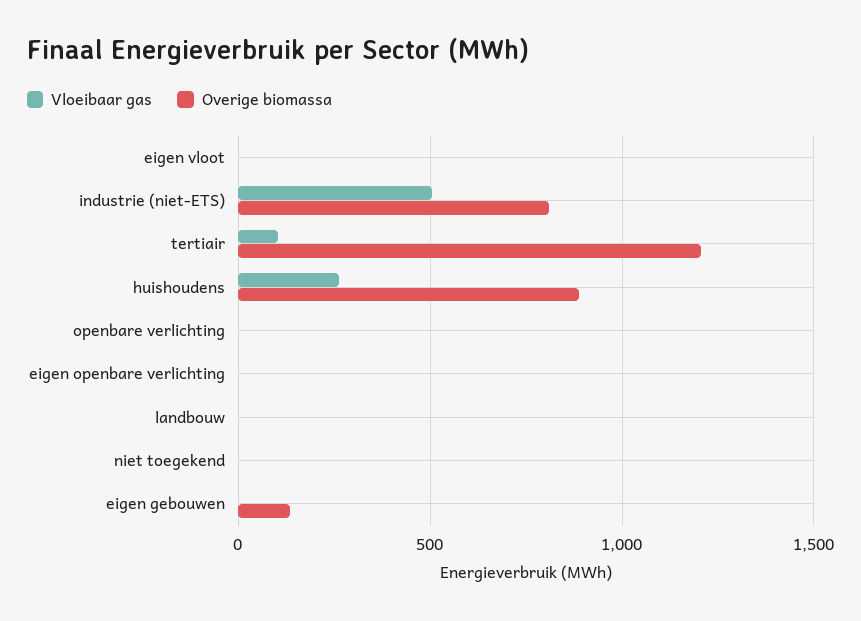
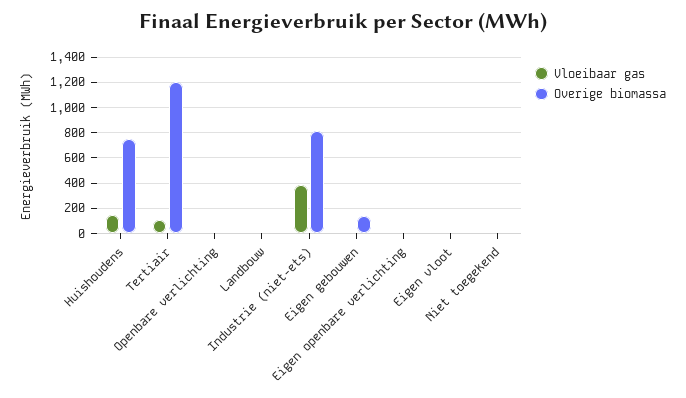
Vloeibaar gas, industrie (niet-ETS): 500 -> 400
Vloeibaar gas, huishoudens: 250 -> 150
Overige biomassa, huishoudens: 900 -> 750

